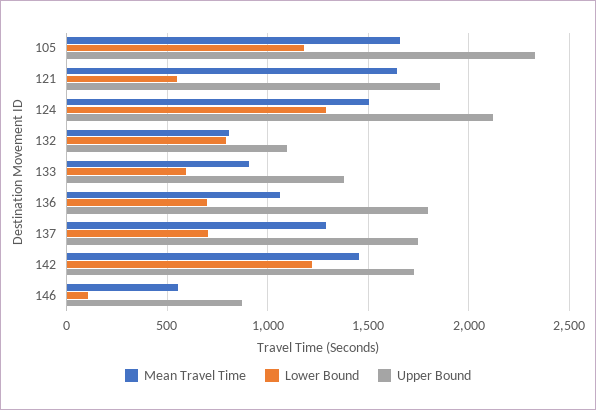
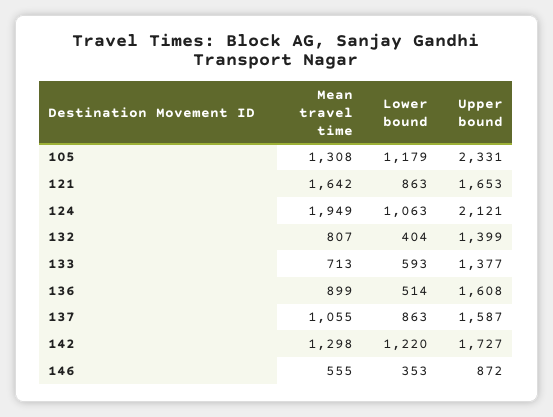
Mean Travel Time, 105: 1650 -> 1308
Lower Bound, 121: 550 -> 863
Upper Bound, 121: 1850 -> 1653
Mean Travel Time, 124: 1500 -> 1949
Lower Bound, 124: 1300 -> 1063
Lower Bound, 132: 800 -> 404
Upper Bound, 132: 1100 -> 1399
Mean Travel Time, 133: 900 -> 713
Mean Travel Time, 136: 1050 -> 899
Lower Bound, 136: 700 -> 514
Upper Bound, 136: 1800 -> 1608
Mean Travel Time, 137: 1300 -> 1055
Lower Bound, 137: 700 -> 863
Upper Bound, 137: 1750 -> 1587
Mean Travel Time, 142: 1450 -> 1298
Lower Bound, 146: 100 -> 353

